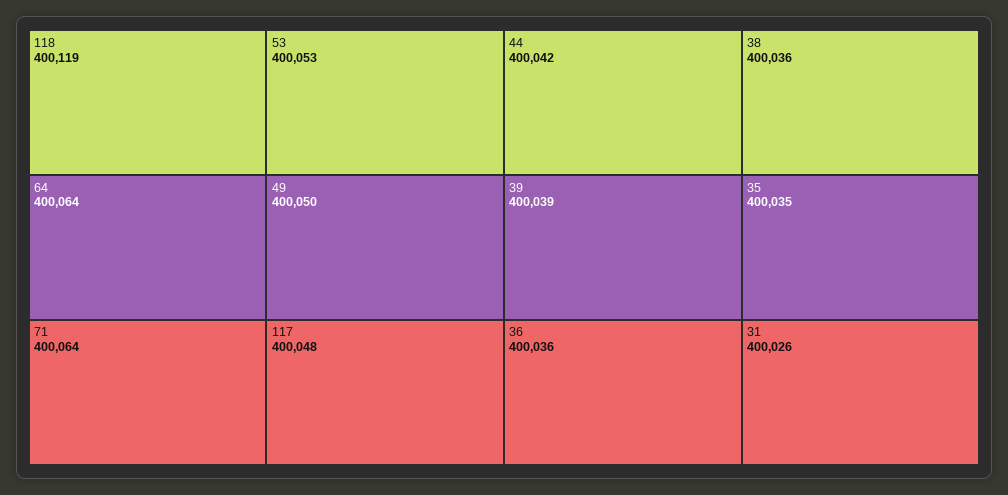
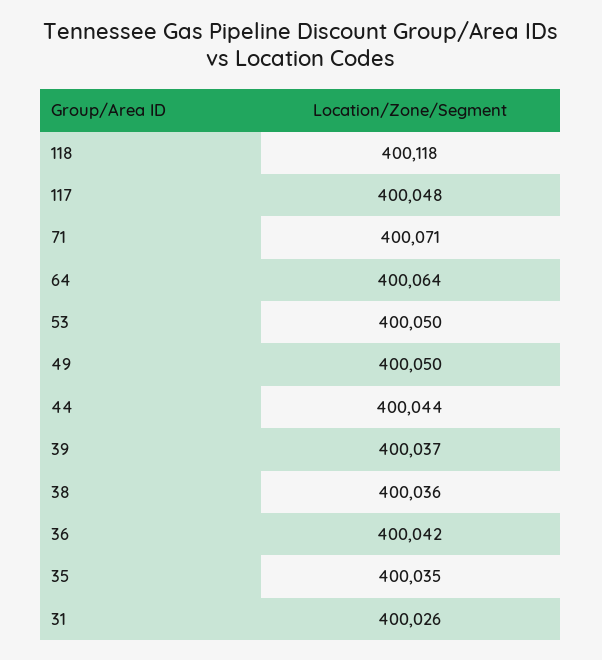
118: 400119 -> 400118
71: 400064 -> 400071
53: 400053 -> 400050
44: 400042 -> 400044
39: 400039 -> 400037
36: 400036 -> 400042

